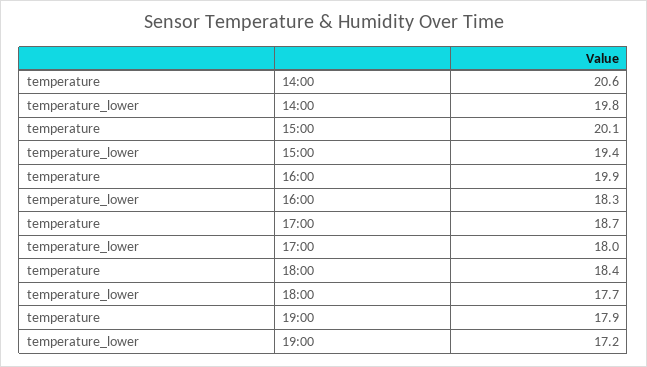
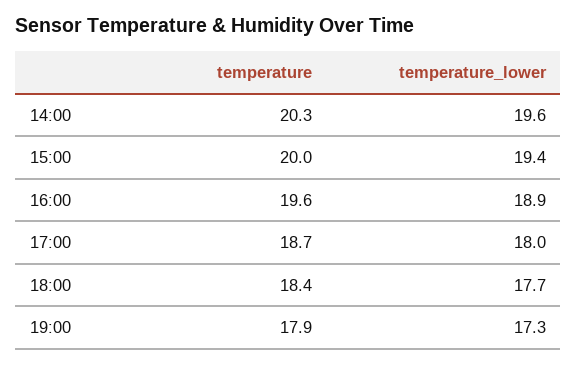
temperature, 14:00: 20.6 -> 20.3
temperature_lower, 14:00: 19.8 -> 19.6
temperature, 15:00: 20.1 -> 20
temperature, 16:00: 19.9 -> 19.6
temperature_lower, 16:00: 18.3 -> 18.9
temperature_lower, 19:00: 17.2 -> 17.3

